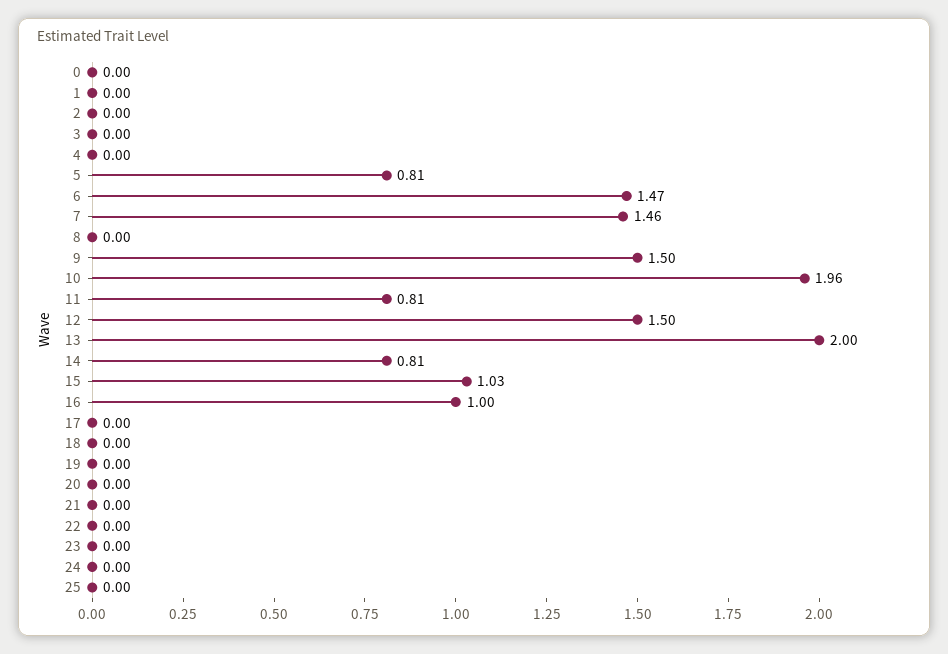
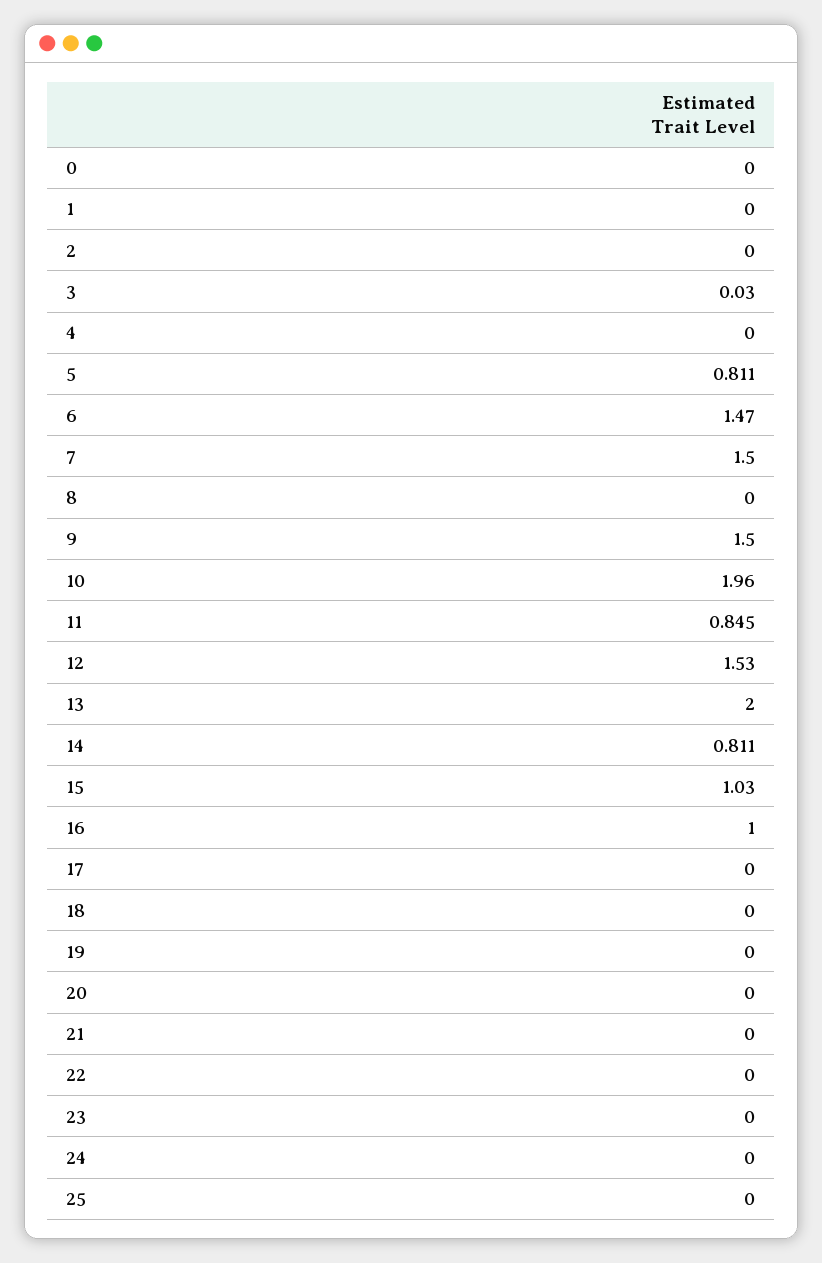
3: 0 -> 0.03
7: 1.46 -> 1.5
11: 0.81 -> 0.845
12: 1.5 -> 1.53

